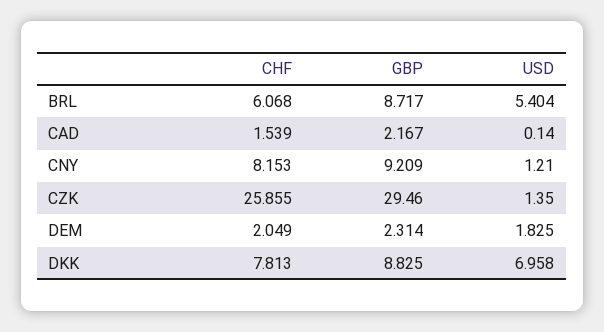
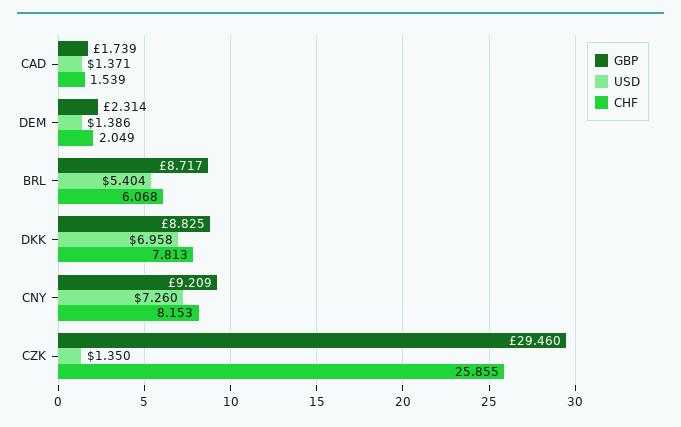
GBP, CAD: 2.167 -> 1.739
USD, CAD: 0.14 -> 1.371
USD, CNY: 1.21 -> 7.26
USD, DEM: 1.825 -> 1.386

